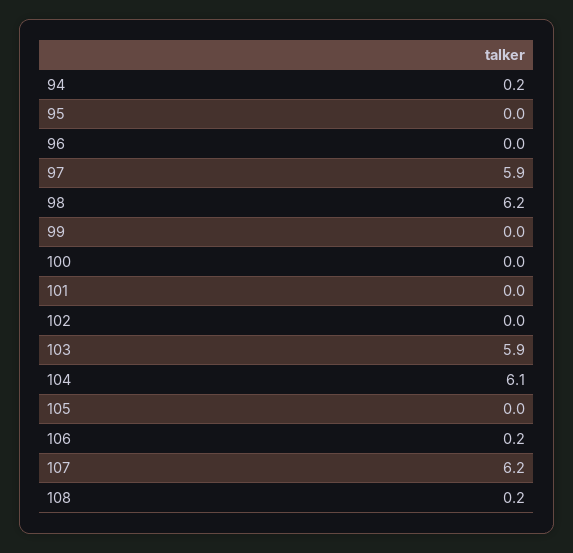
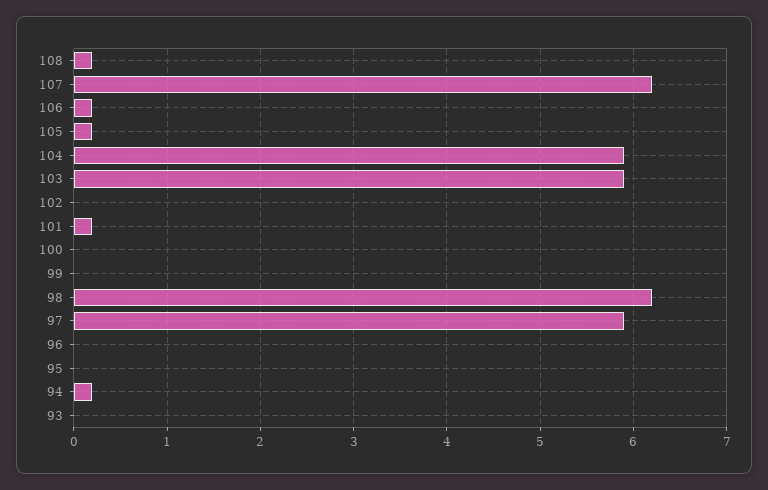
101: 0 -> 0.2
104: 6.1 -> 5.9
105: 0 -> 0.2
93: none -> 0

